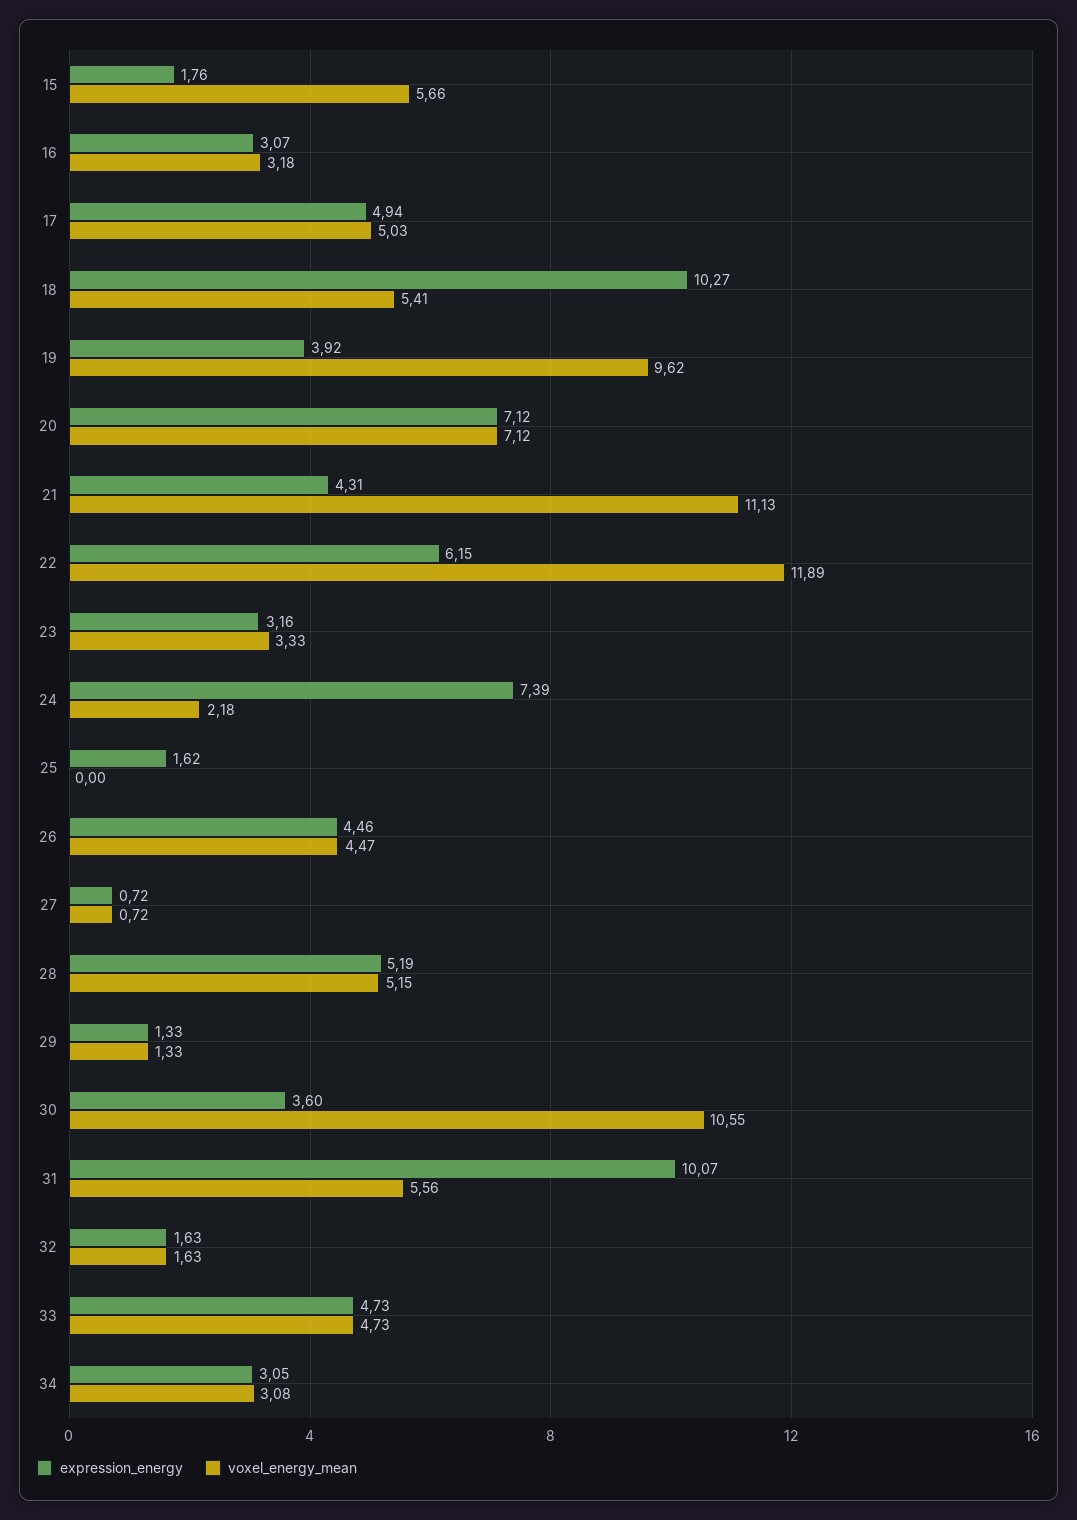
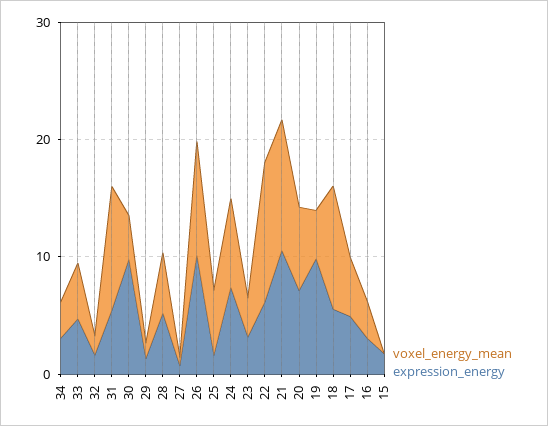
voxel_energy_mean, 15: 5.66 -> 0
expression_energy, 18: 10.27 -> 6
voxel_energy_mean, 18: 5.41 -> 10
expression_energy, 19: 3.92 -> 10
voxel_energy_mean, 19: 9.62 -> 4
expression_energy, 21: 4.31 -> 10
voxel_energy_mean, 24: 2.18 -> 8
voxel_energy_mean, 25: 0 -> 6
expression_energy, 26: 4.46 -> 10
voxel_energy_mean, 26: 4.47 -> 10
expression_energy, 30: 3.6 -> 10
voxel_energy_mean, 30: 10.55 -> 4
expression_energy, 31: 10.07 -> 6
voxel_energy_mean, 31: 5.56 -> 10

